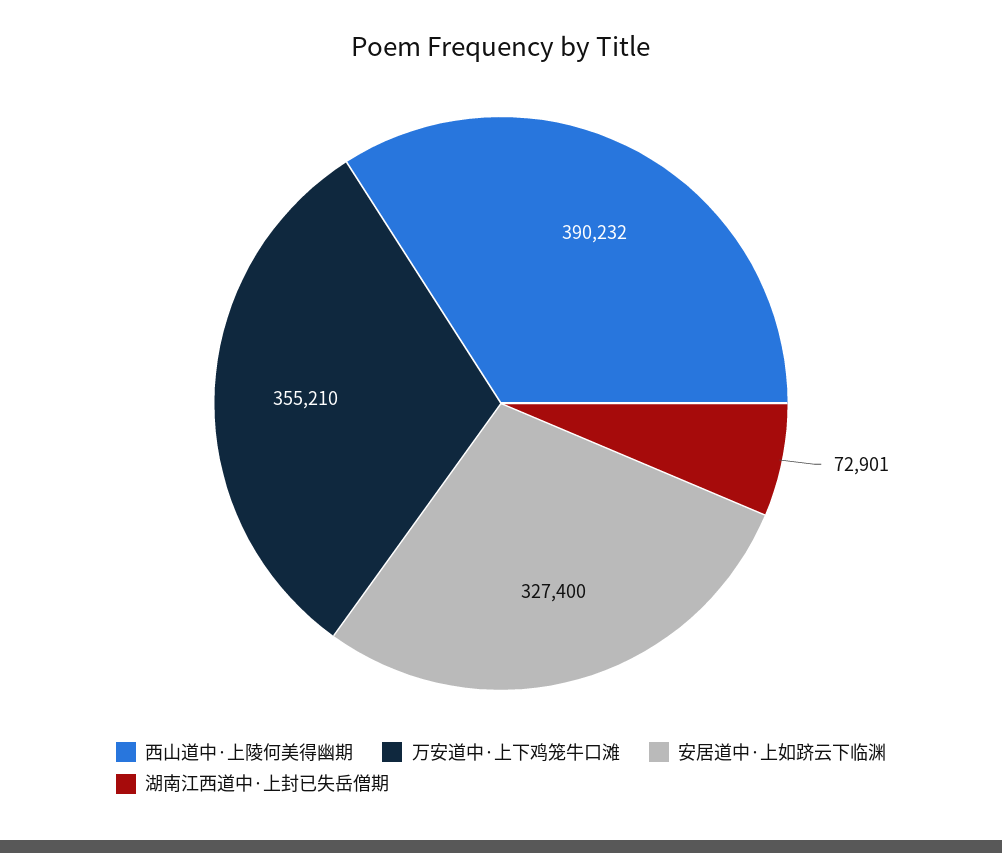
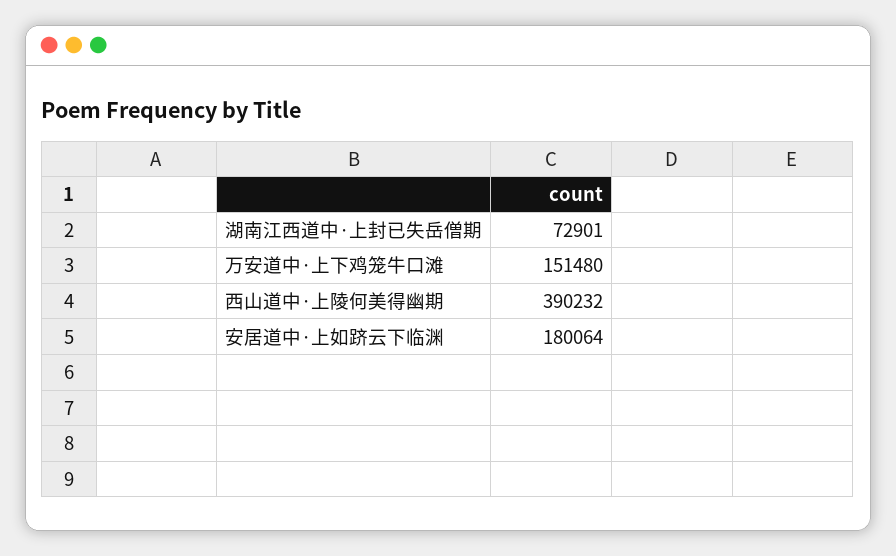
万安道中·上下鸡笼牛口滩: 355210 -> 151480
安居道中·上如跻云下临渊: 327400 -> 180064

